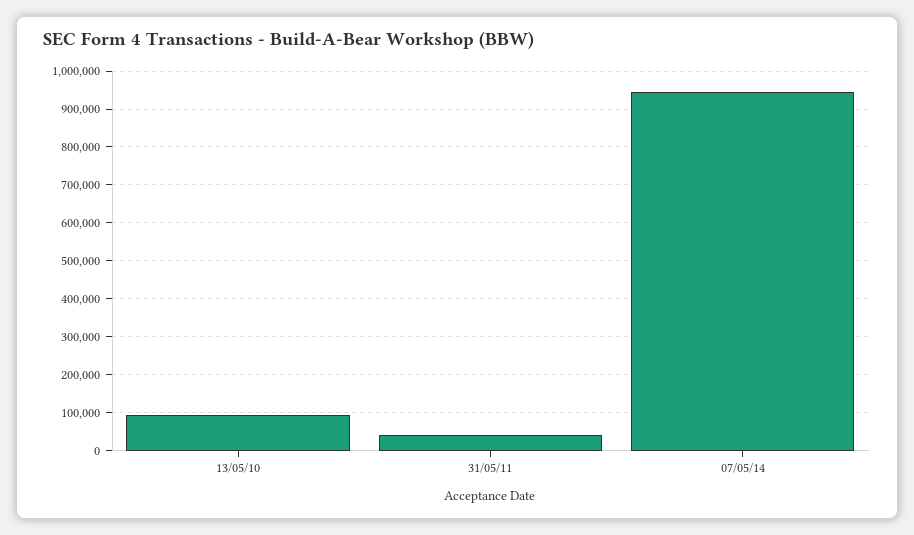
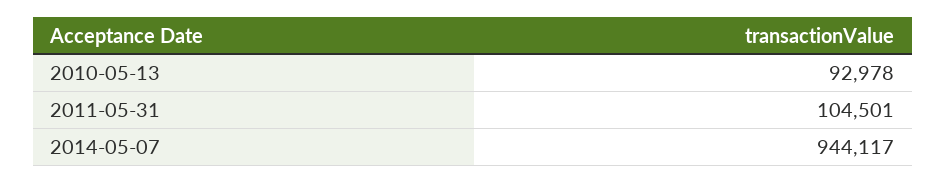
31/05/11: 40000 -> 104501

